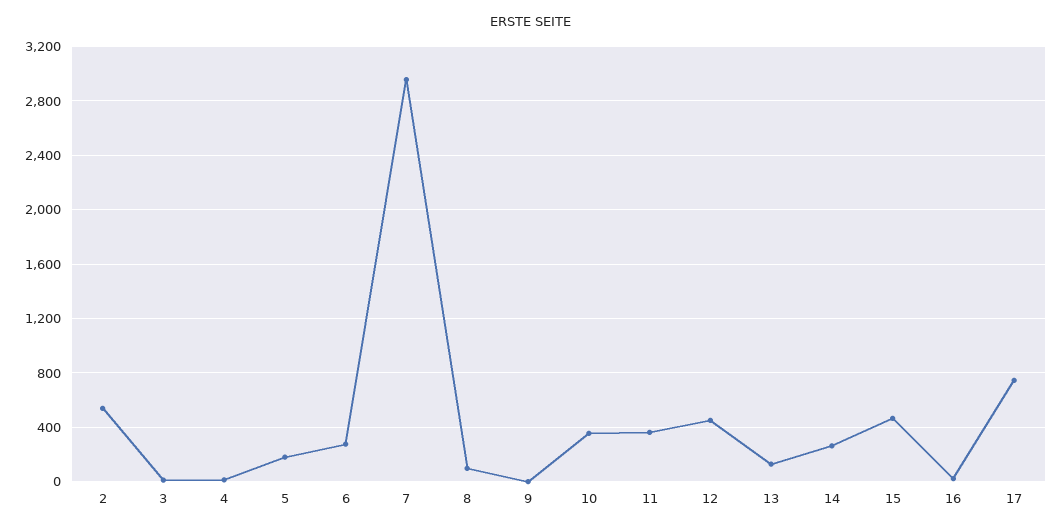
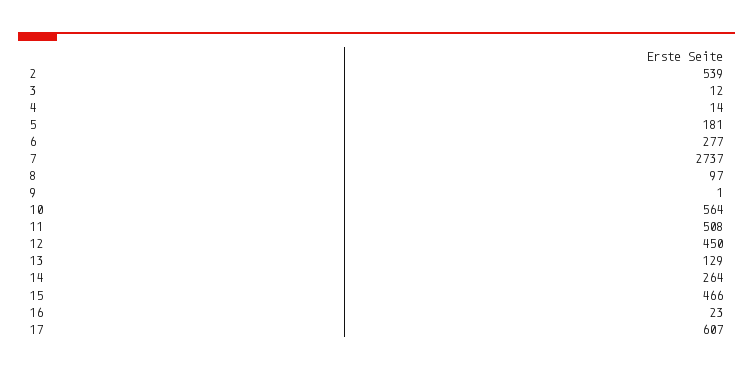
7: 2950 -> 2737
10: 350 -> 564
11: 350 -> 508
17: 750 -> 607

